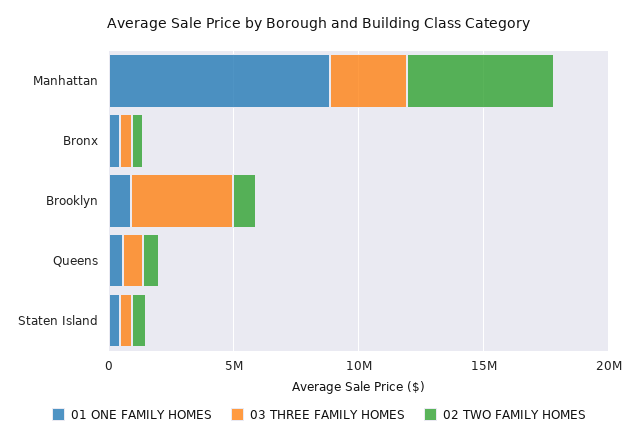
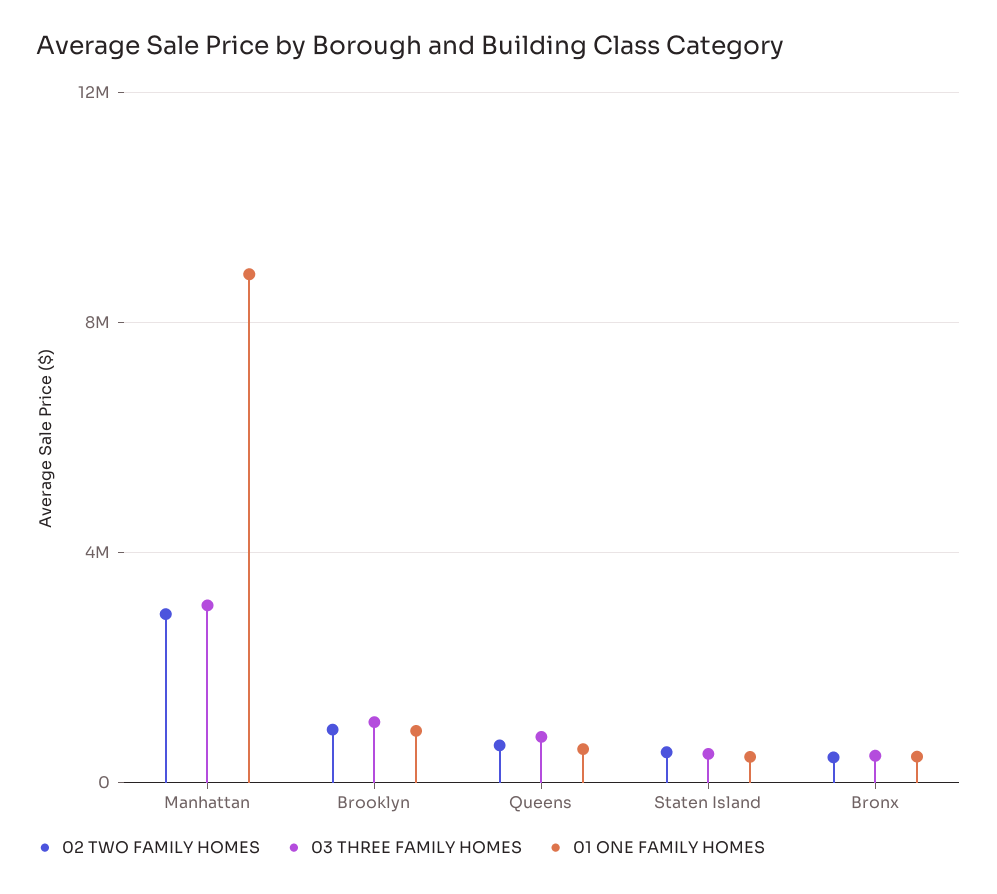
02 TWO FAMILY HOMES, Manhattan: 6000000 -> 3000000
03 THREE FAMILY HOMES, Brooklyn: 4000000 -> 1000000

